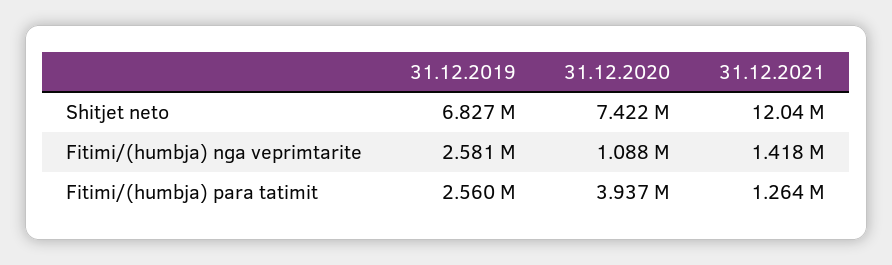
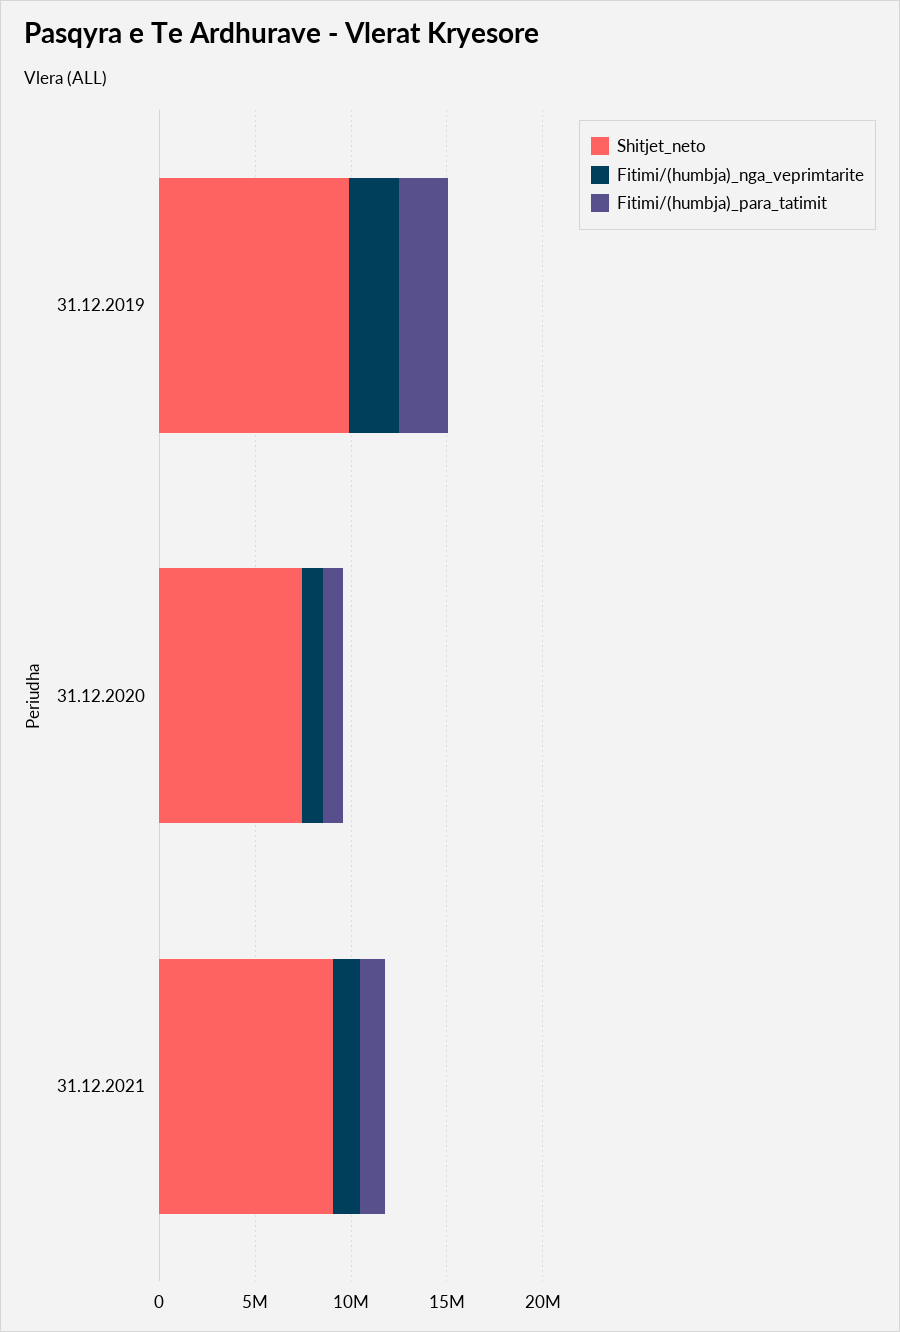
Shitjet neto, 31.12.2019: 6827000 -> 10000000
Shitjet neto, 31.12.2021: 12040000 -> 9000000
Fitimi/(humbja) para tatimit, 31.12.2020: 3937000 -> 1000000

